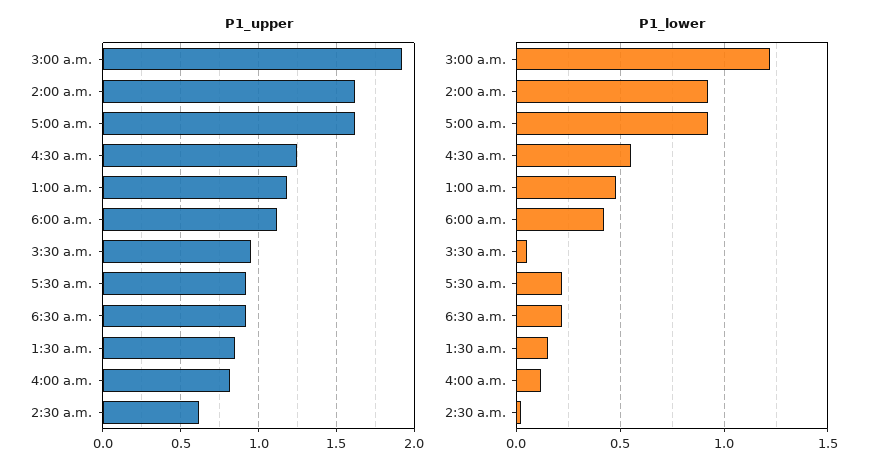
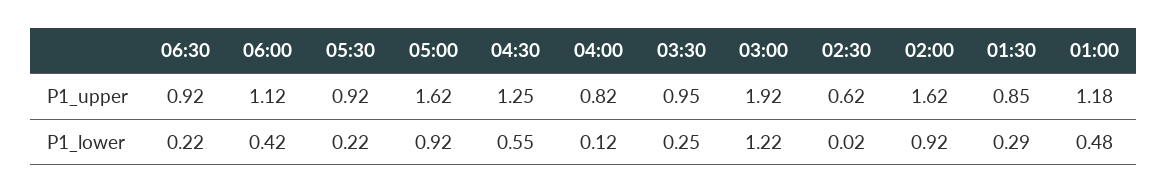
P1_lower, 3:30 a.m.: 0.05 -> 0.25
P1_lower, 1:30 a.m.: 0.15 -> 0.29

